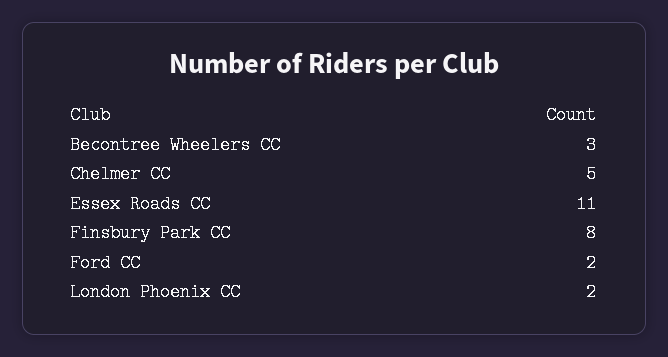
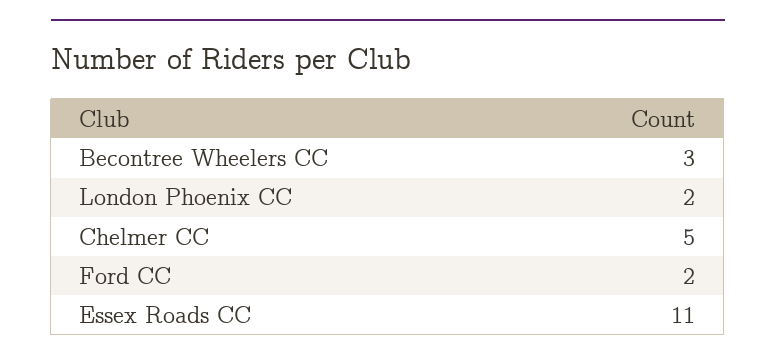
Finsbury Park CC: 8 -> none

